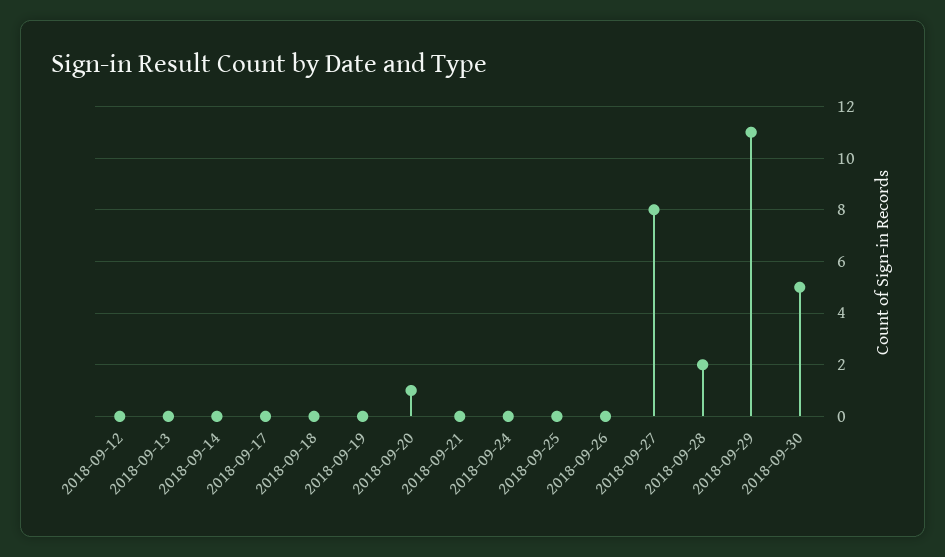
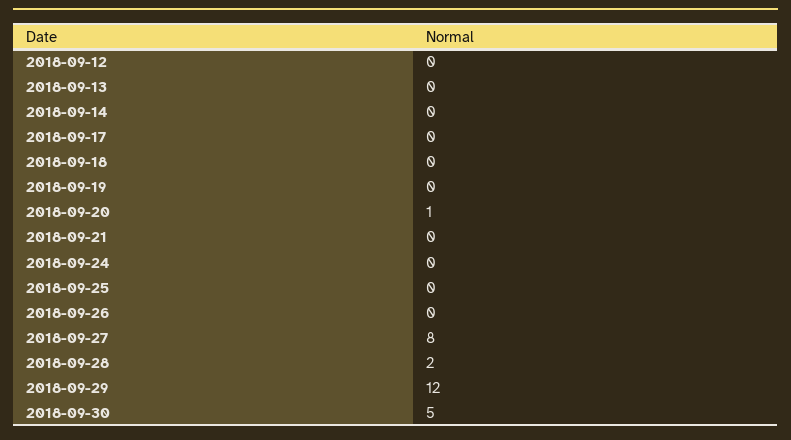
2018-09-29: 11 -> 12

